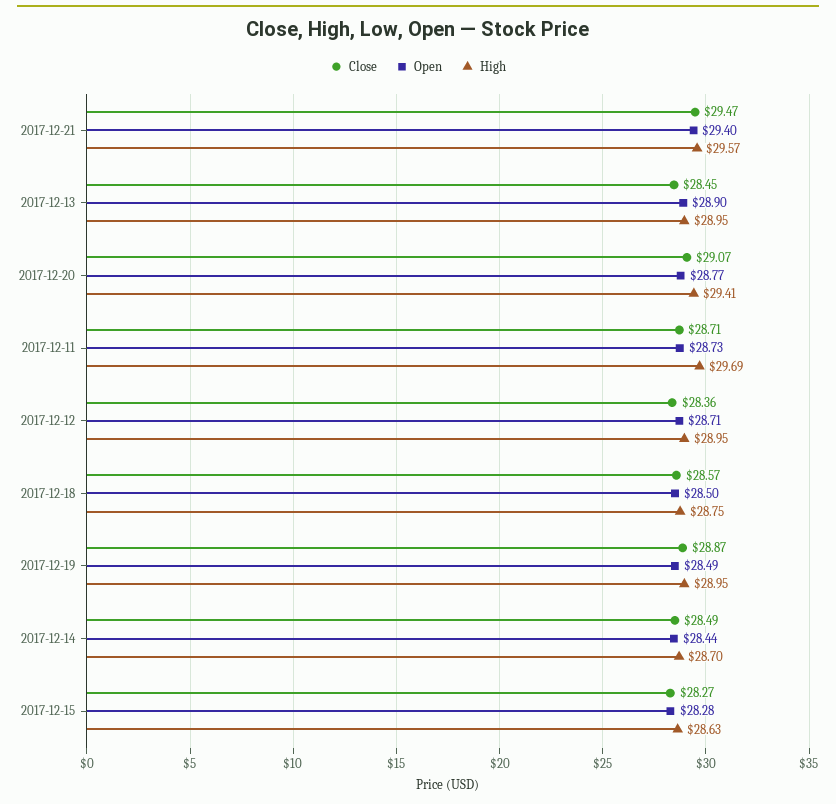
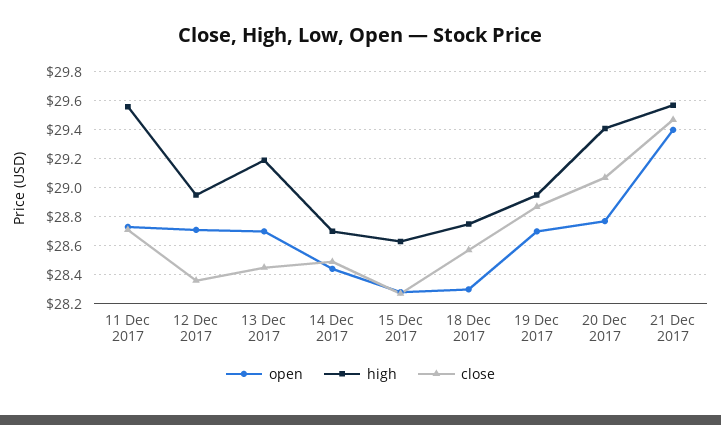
Open, 2017-12-13: 28.9 -> 28.7
High, 2017-12-13: 28.95 -> 29.2
High, 2017-12-11: 29.69 -> 29.55
Open, 2017-12-18: 28.5 -> 28.3
Open, 2017-12-19: 28.49 -> 28.7

